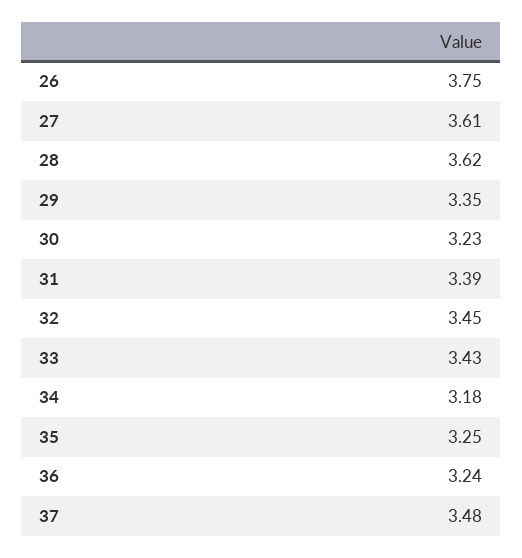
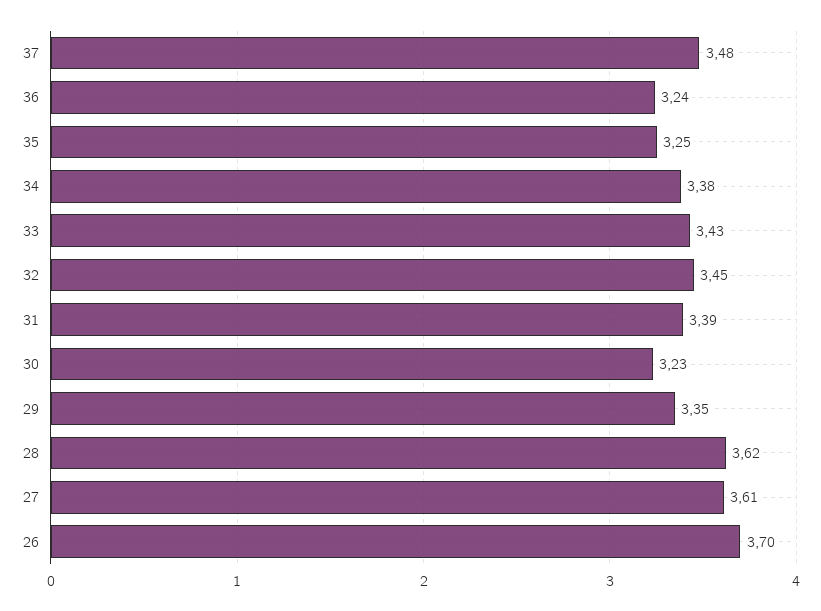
26: 3.75 -> 3.7
34: 3.18 -> 3.38

